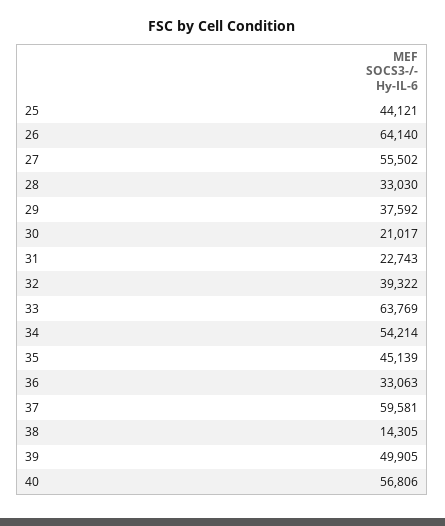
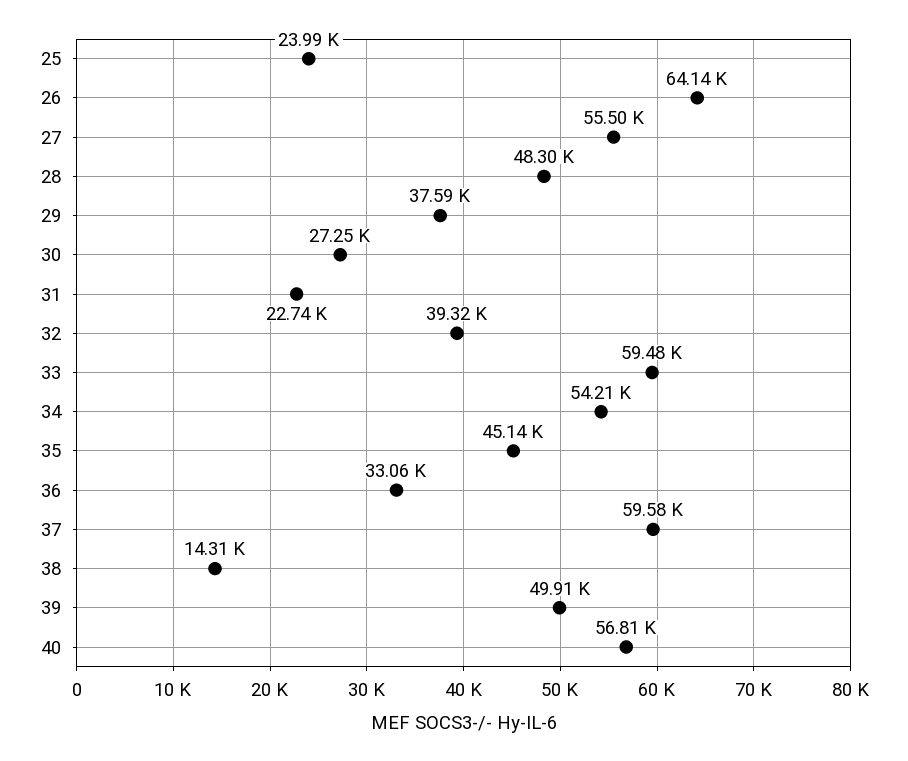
25: 44121 -> 23990
28: 33030 -> 48300
30: 21017 -> 27250
33: 63769 -> 59480

